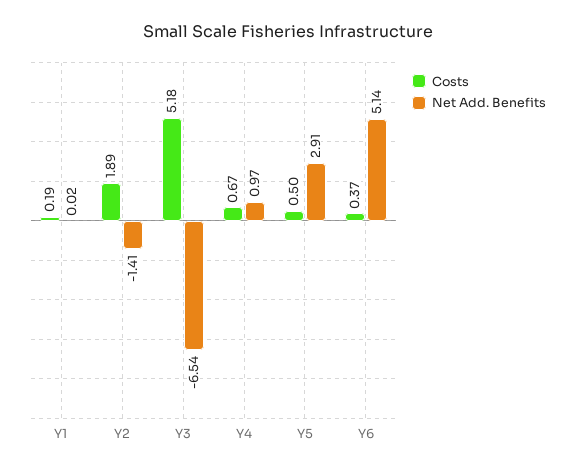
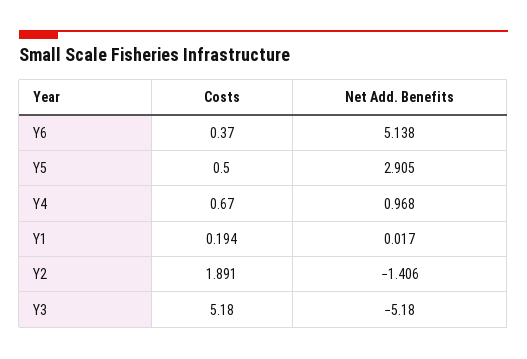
Net Add. Benefits, Y3: -6.54 -> -5.18

